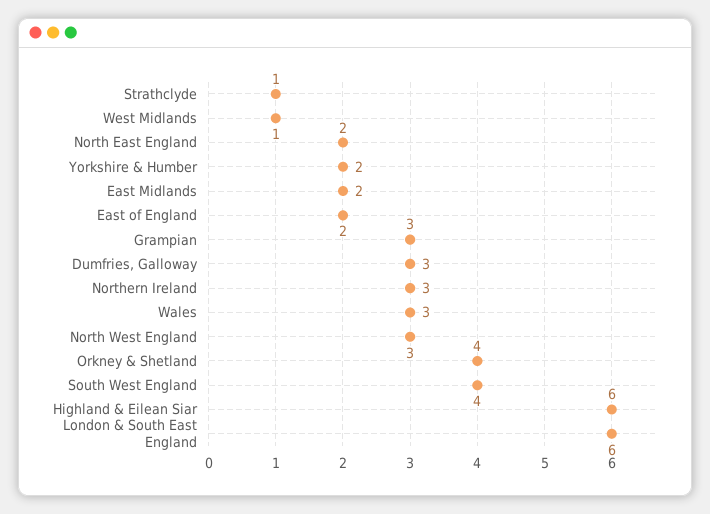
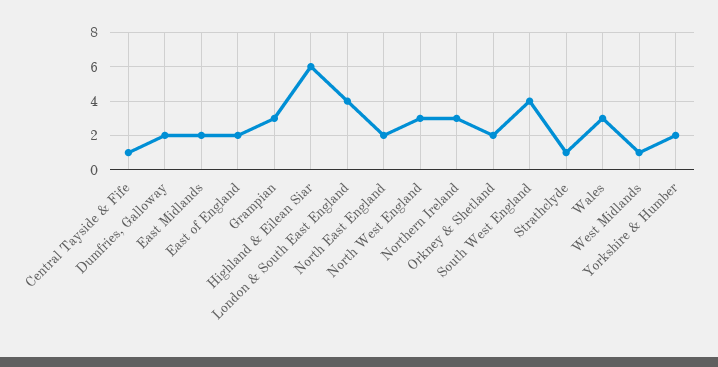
Dumfries, Galloway: 3 -> 2
Orkney & Shetland: 4 -> 2
London & South East England: 6 -> 4
Central Tayside & Fife: none -> 1

